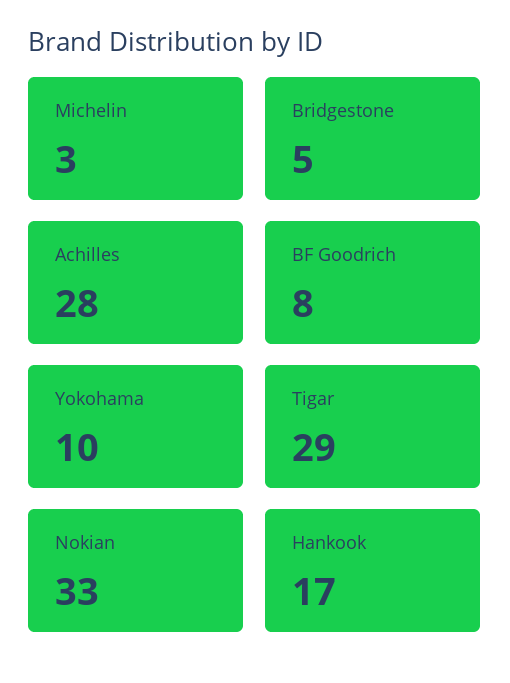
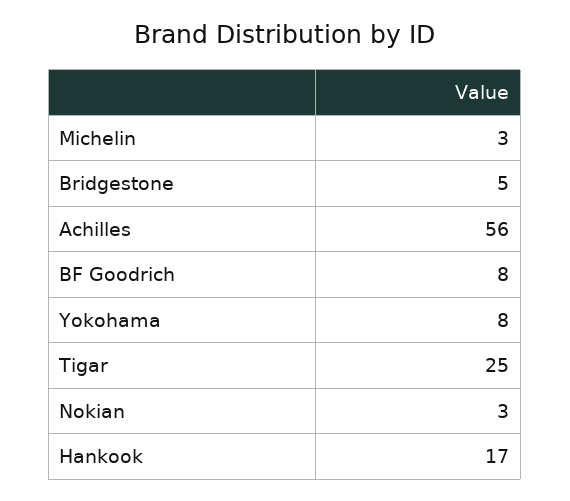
Achilles: 28 -> 56
Yokohama: 10 -> 8
Tigar: 29 -> 25
Nokian: 33 -> 3

